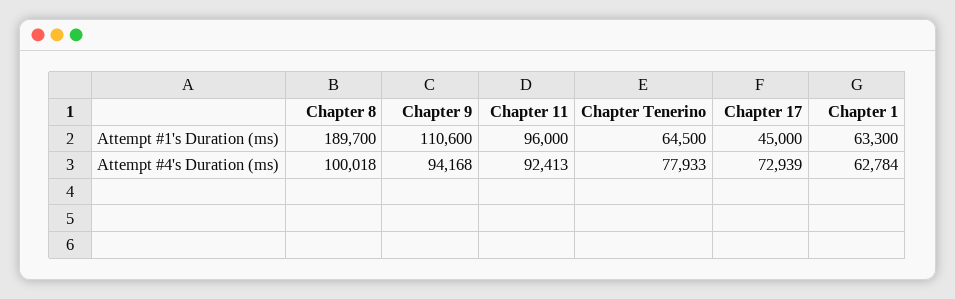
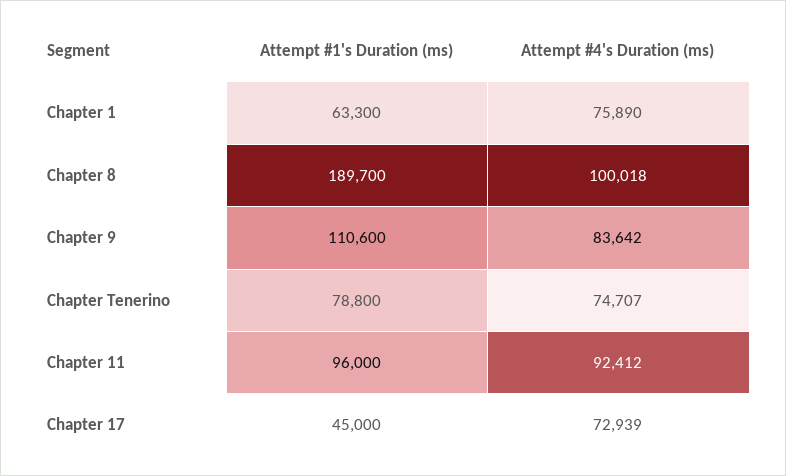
Chapter Tenerino, Attempt #1's Duration (ms): 64500 -> 78800
Chapter 9, Attempt #4's Duration (ms): 94168 -> 83642
Chapter 11, Attempt #4's Duration (ms): 92413 -> 92412
Chapter Tenerino, Attempt #4's Duration (ms): 77933 -> 74707
Chapter 1, Attempt #4's Duration (ms): 62784 -> 75890

